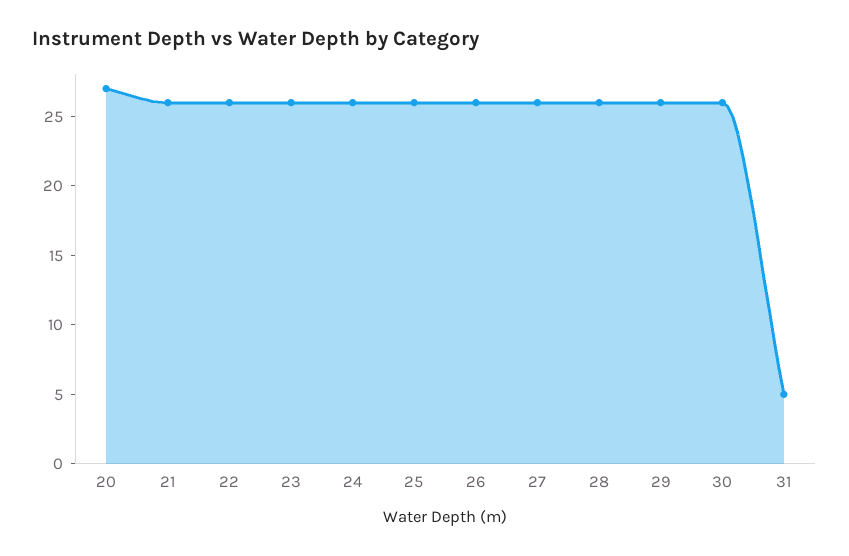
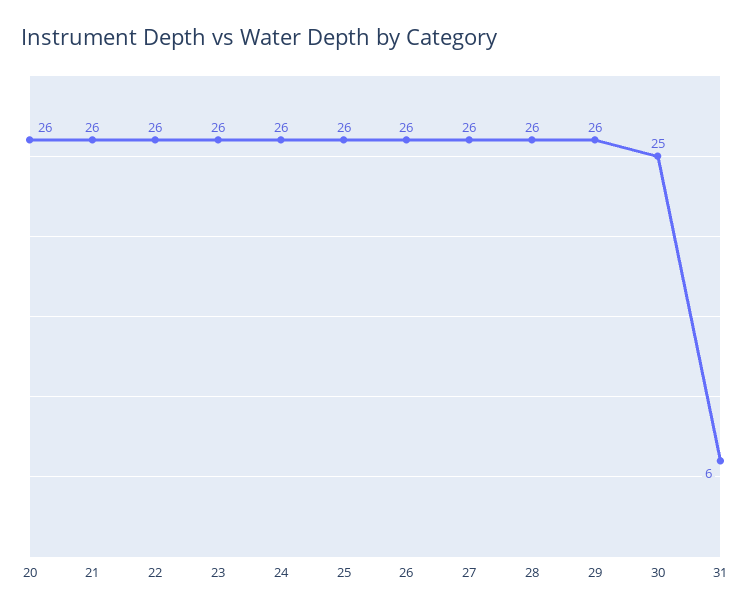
20: 27 -> 26
30: 26 -> 25
31: 5 -> 6

